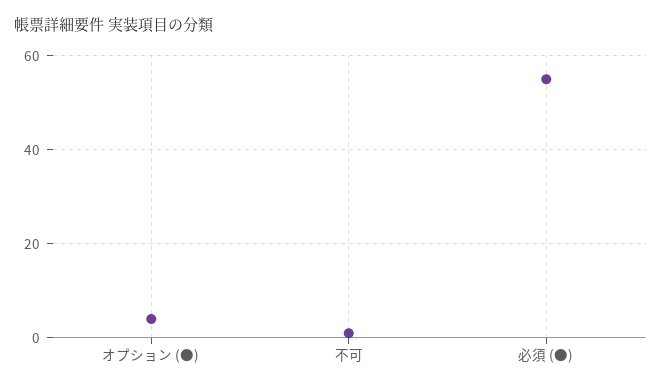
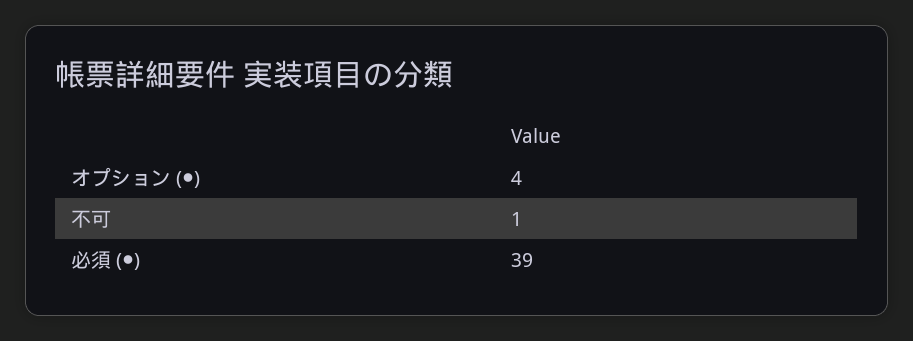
必須 (●): 55 -> 39

